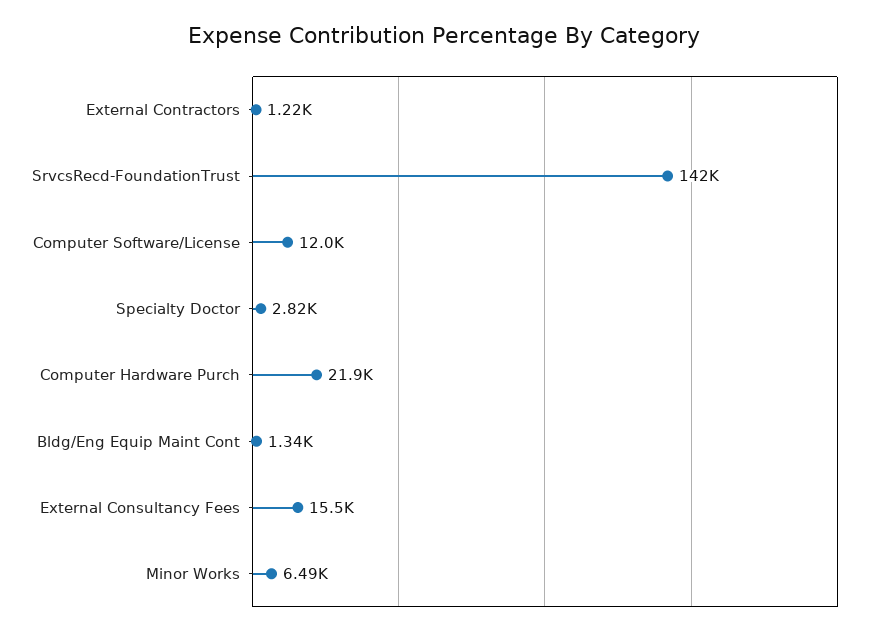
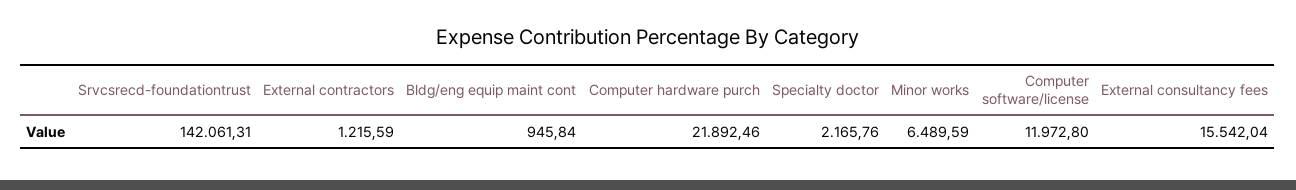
Specialty Doctor: 2820 -> 2165.76
Bldg/Eng Equip Maint Cont: 1340 -> 945.84

